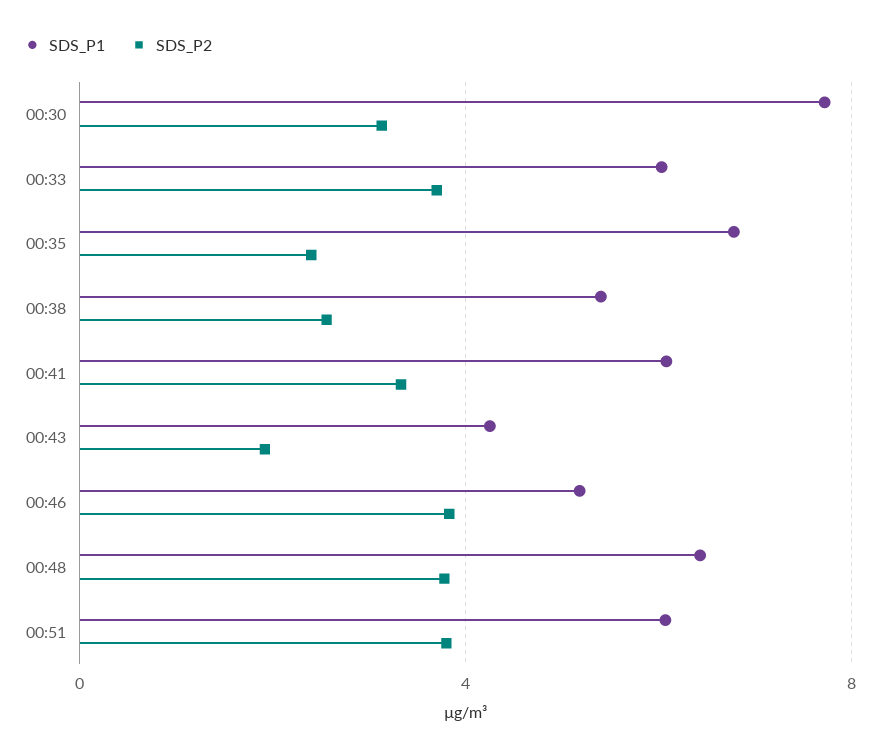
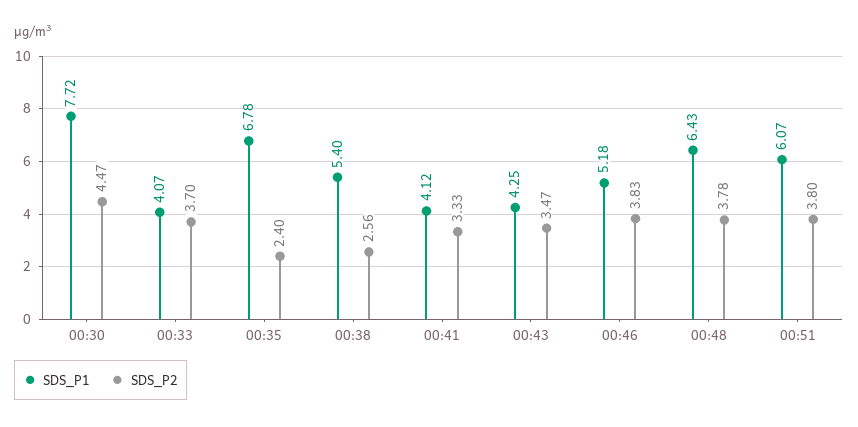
SDS_P2, 00:30: 3 -> 4.47
SDS_P1, 00:33: 6 -> 4.07
SDS_P1, 00:41: 6 -> 4.12
SDS_P2, 00:43: 2 -> 3.47

